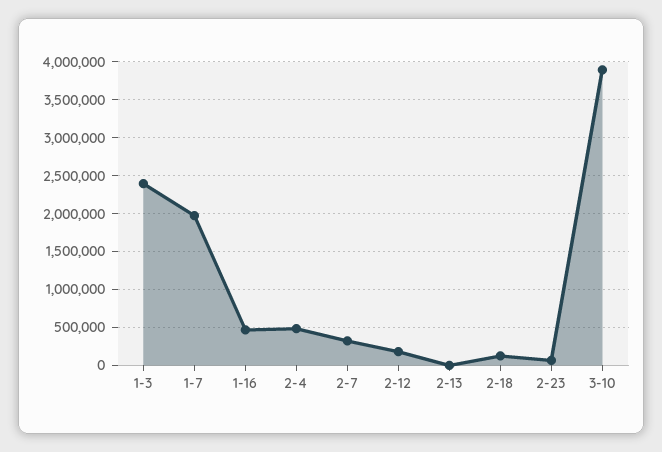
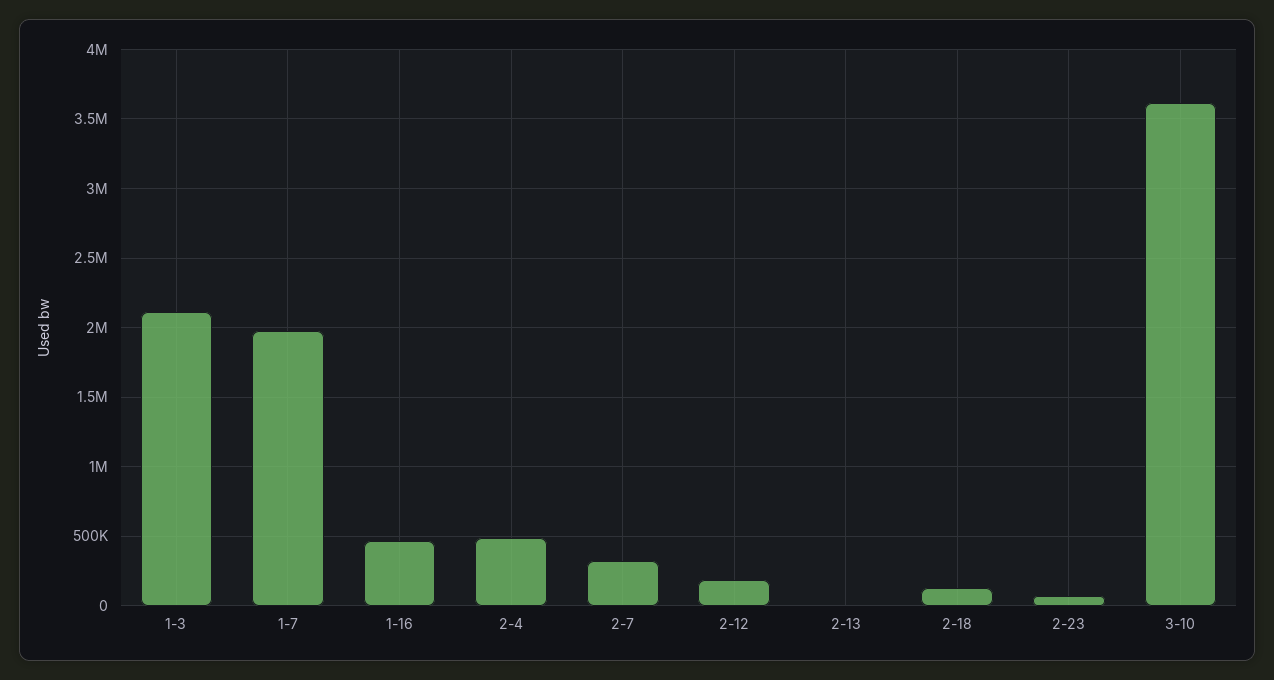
1-3: 2400000 -> 2100000
3-10: 3900000 -> 3600000

